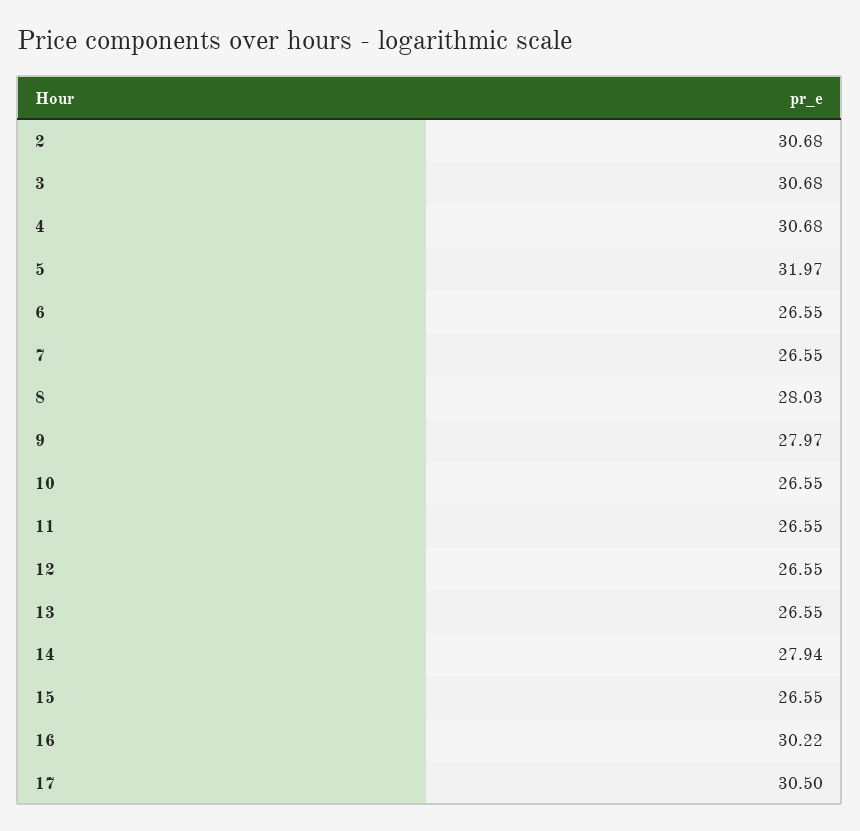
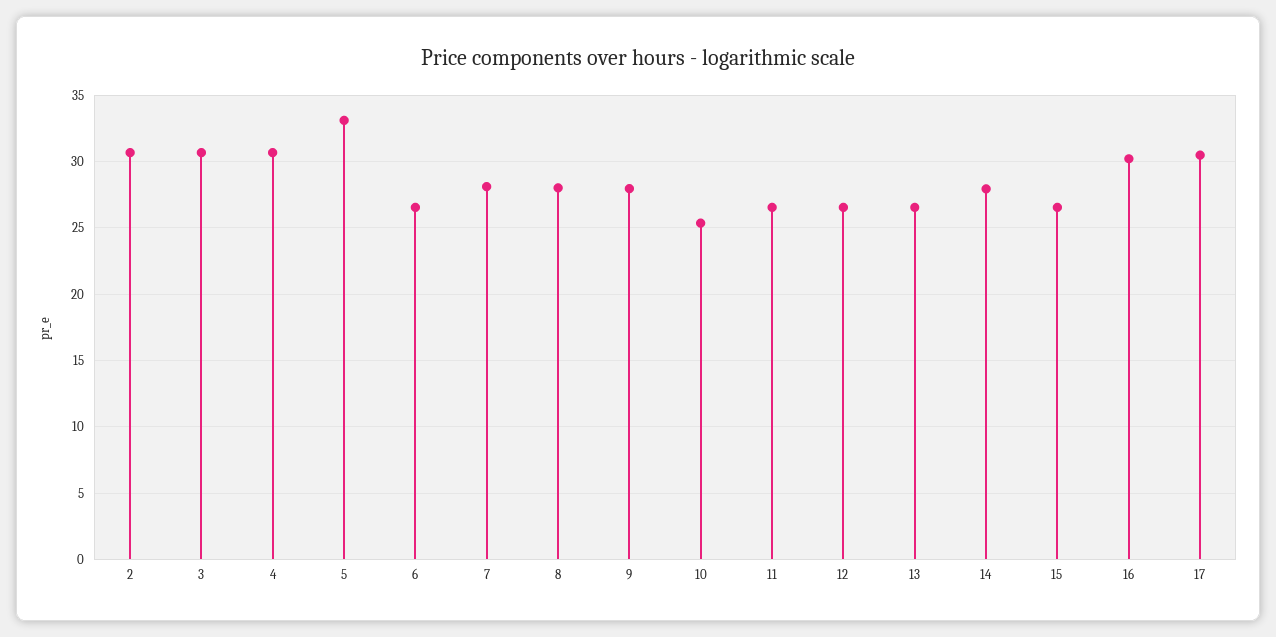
5: 31.97 -> 33
7: 26.55 -> 28
10: 26.55 -> 25.5

